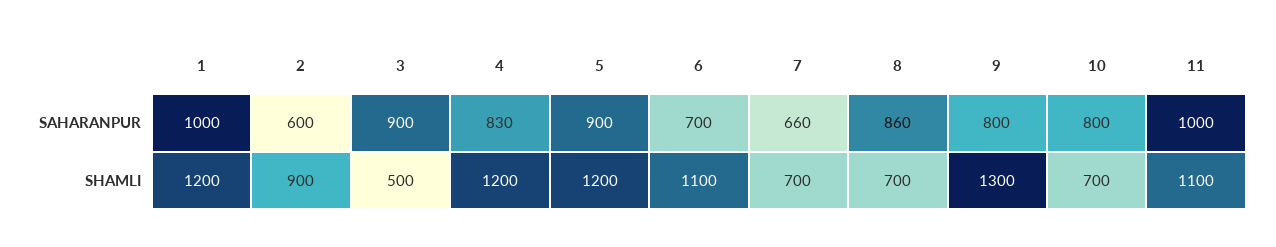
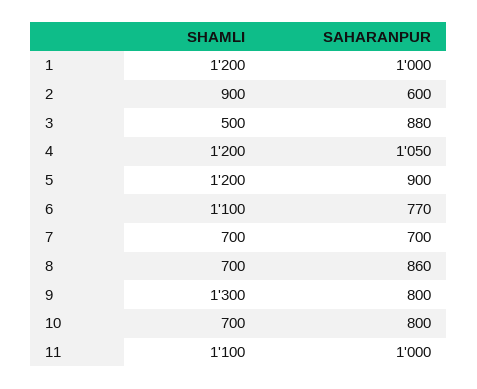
3, SAHARANPUR: 900 -> 880
4, SAHARANPUR: 830 -> 1050
6, SAHARANPUR: 700 -> 770
7, SAHARANPUR: 660 -> 700

